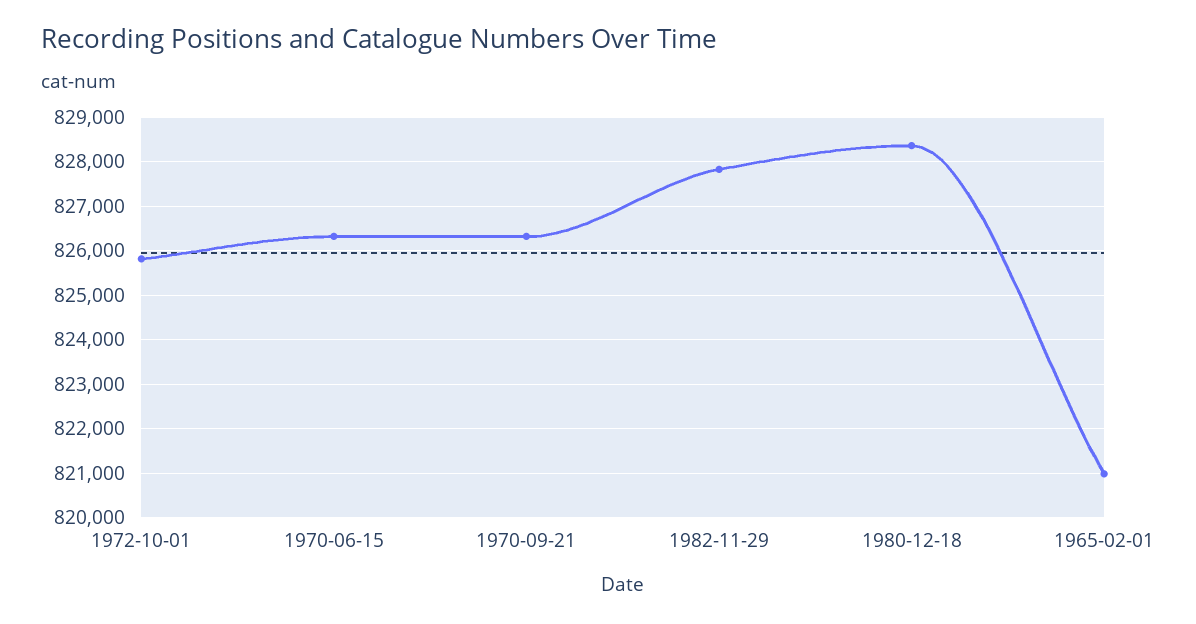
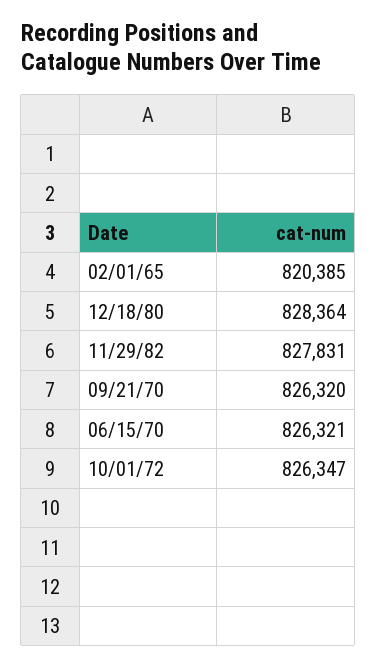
1972-10-01: 825800 -> 826347
1965-02-01: 821000 -> 820385

